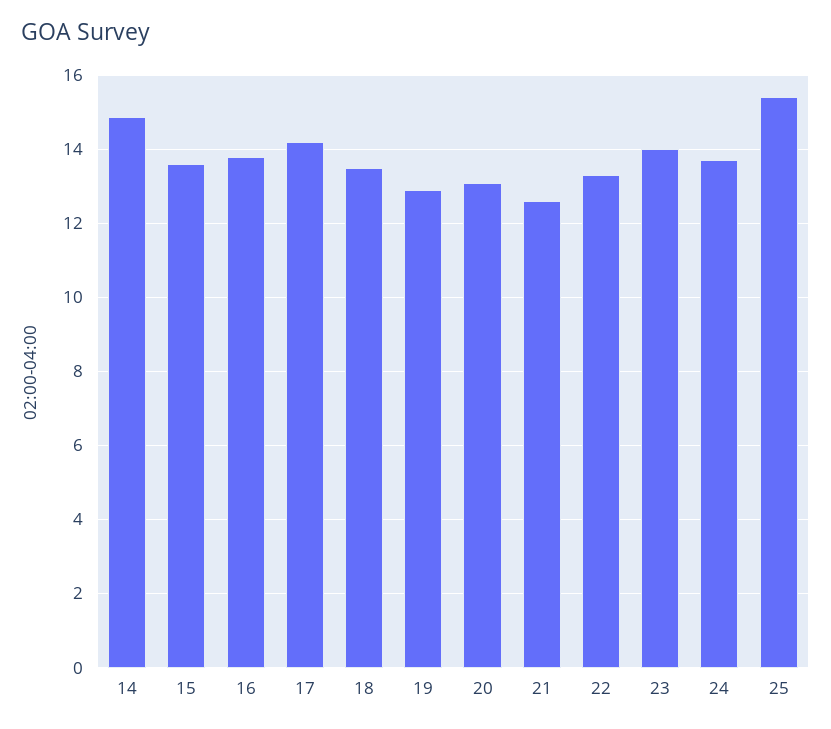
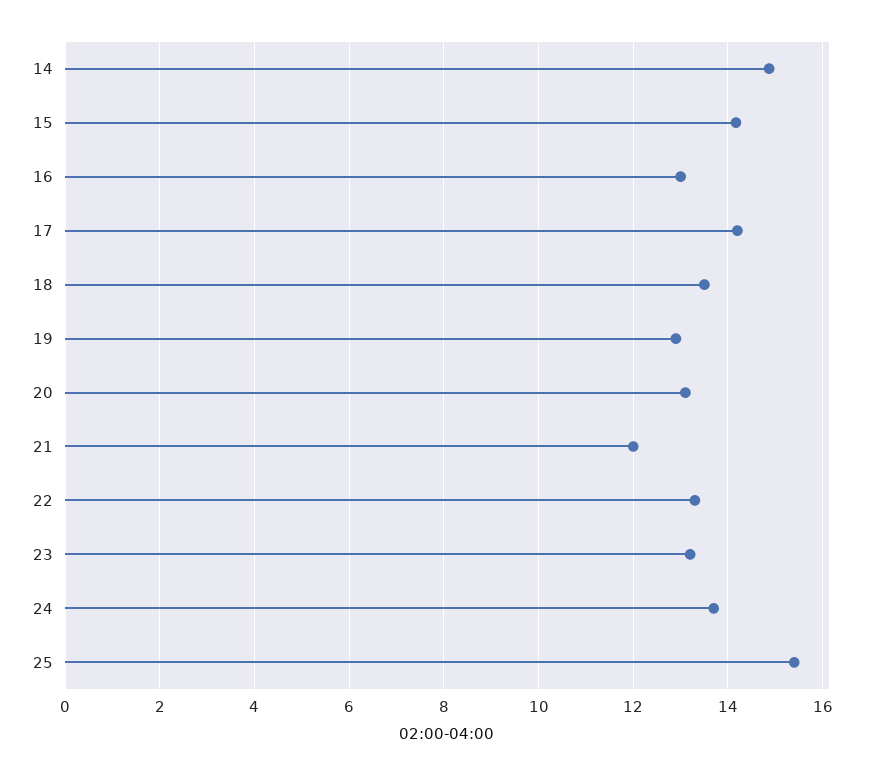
15: 13.6 -> 14.2
16: 13.8 -> 13
21: 12.6 -> 12
23: 14 -> 13.2

